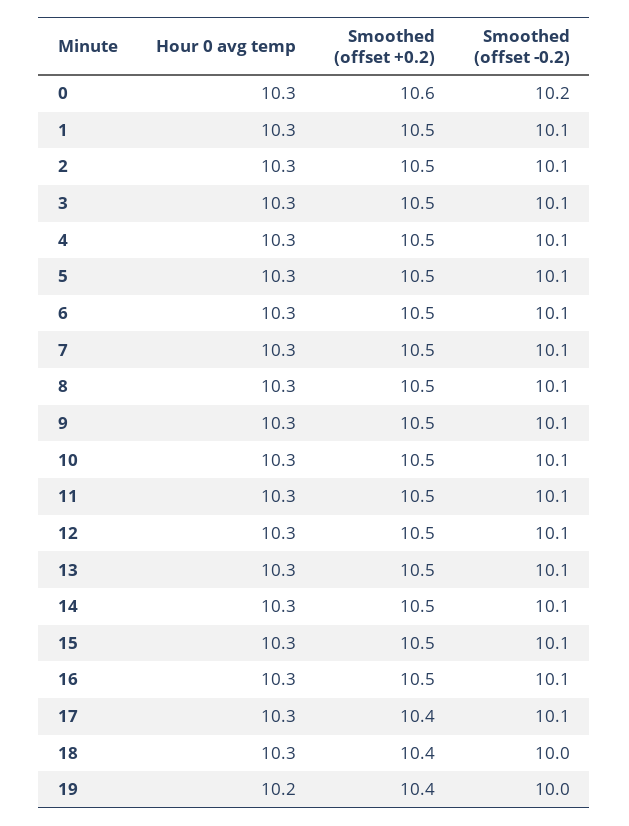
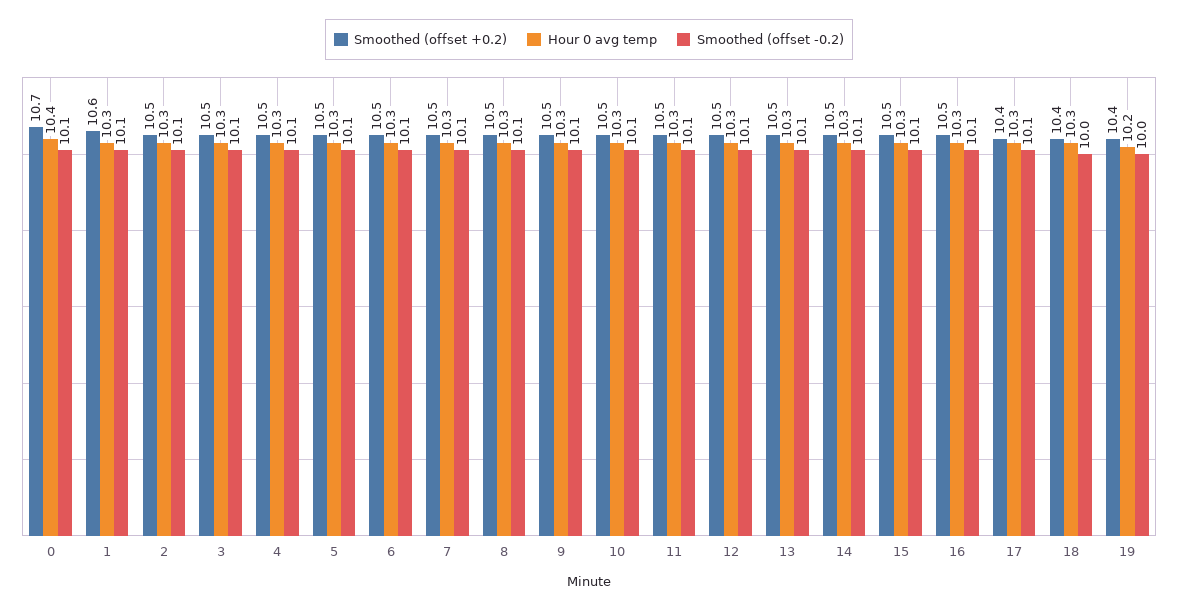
Hour 0 avg temp, 0: 10.3 -> 10.4
Smoothed (offset +0.2), 0: 10.6 -> 10.7
Smoothed (offset -0.2), 0: 10.2 -> 10.1
Smoothed (offset +0.2), 1: 10.5 -> 10.6

